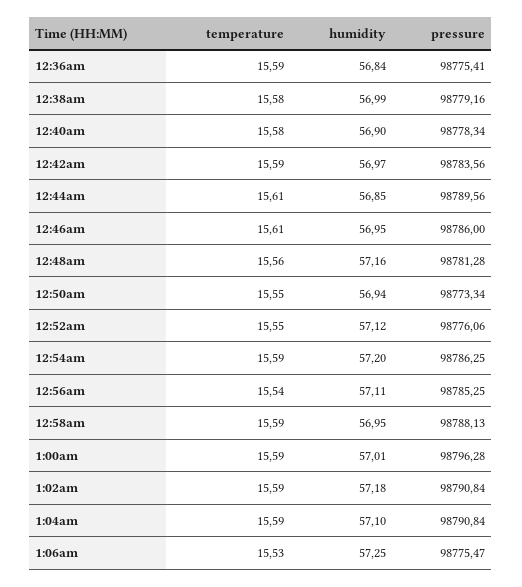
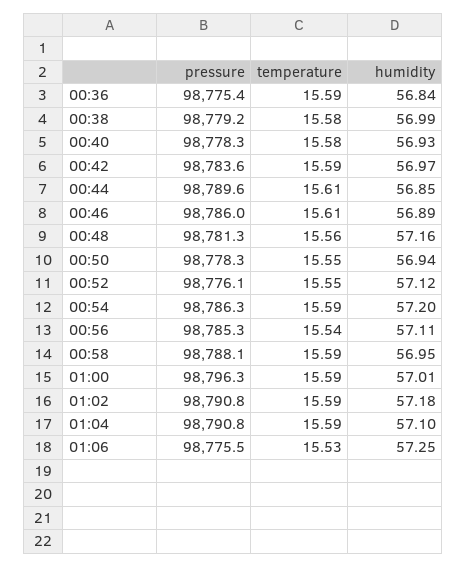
humidity, 12:40am: 56.9 -> 56.93
humidity, 12:46am: 56.95 -> 56.89
pressure, 12:50am: 98773.34 -> 98778.3

